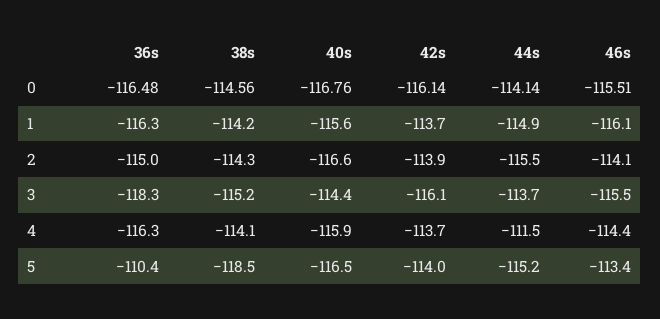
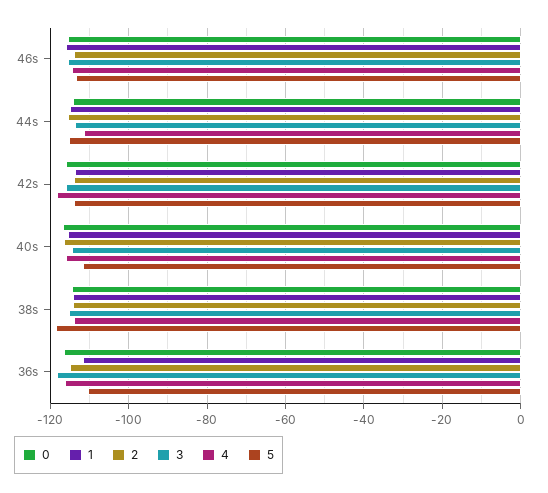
1, 36s: -116.3 -> -112
4, 42s: -113.7 -> -118
5, 40s: -116.5 -> -112

